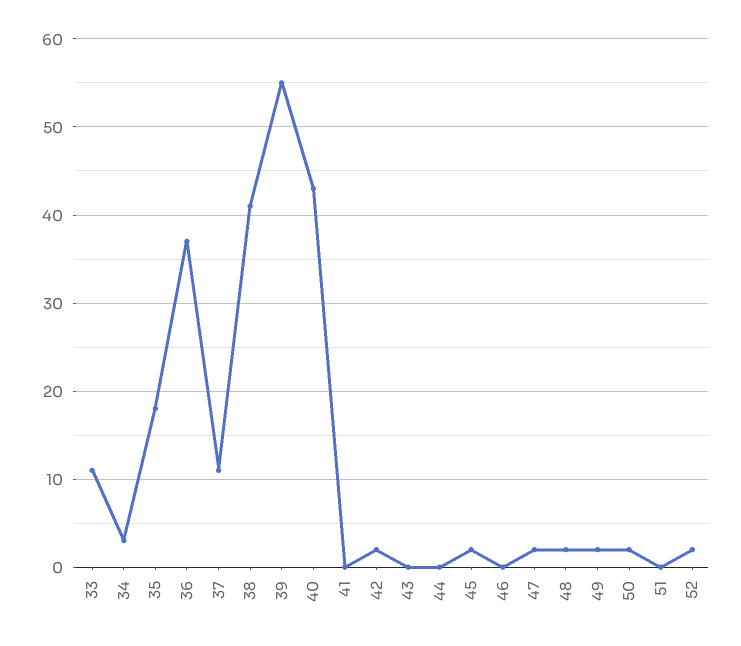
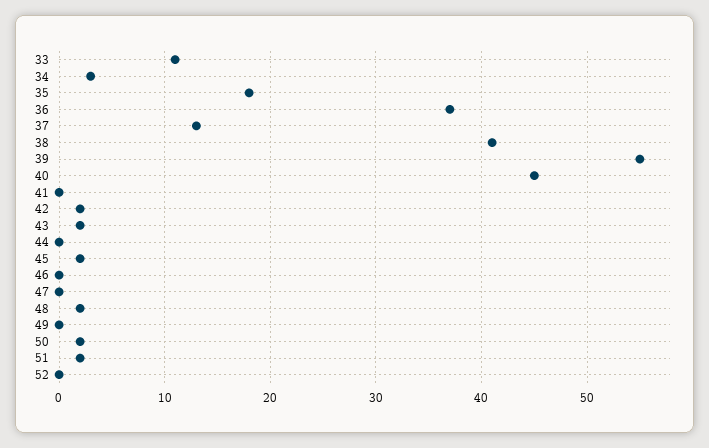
37: 11 -> 13
40: 43 -> 45
43: 0 -> 2
47: 2 -> 0
49: 2 -> 0
51: 0 -> 2
52: 2 -> 0

